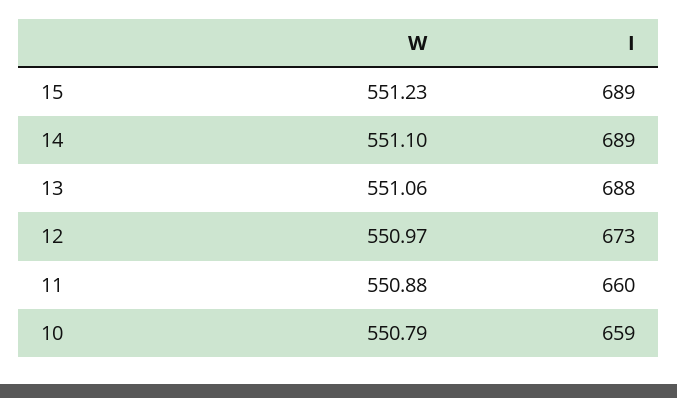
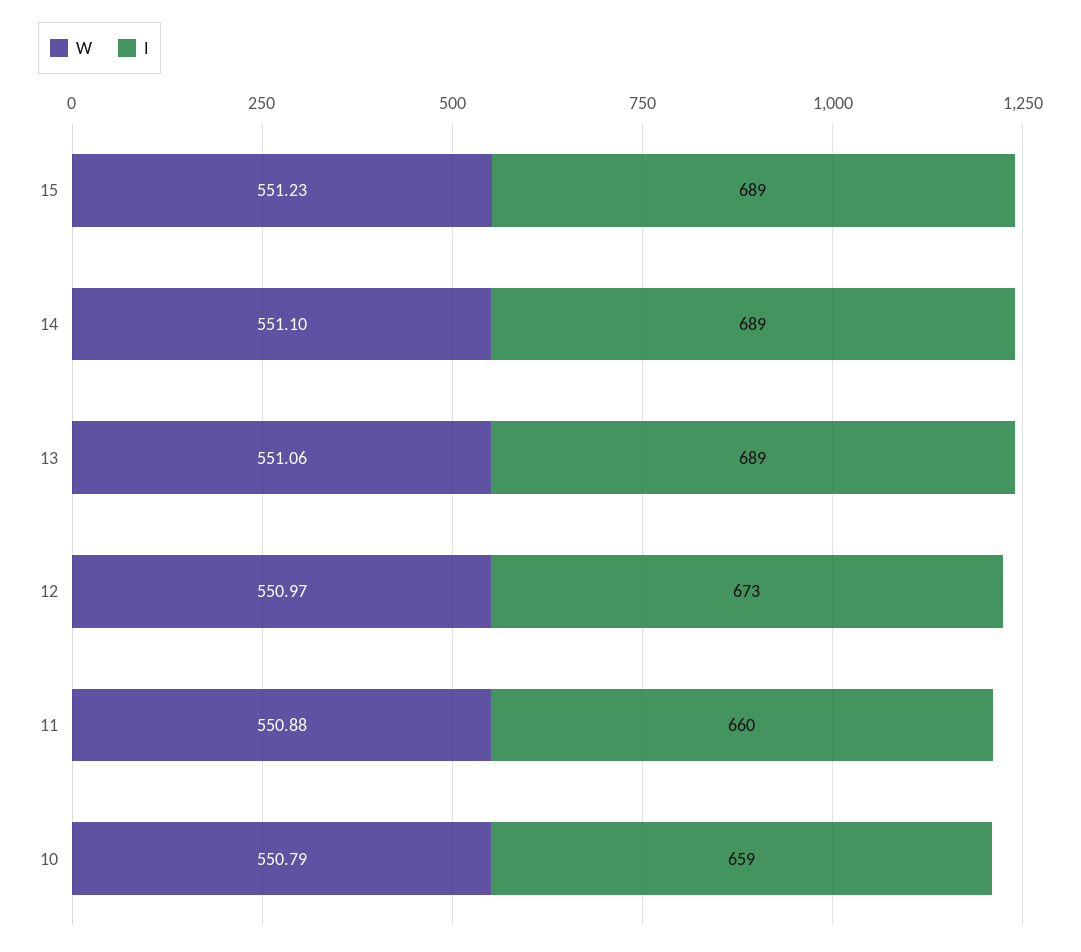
I, 13: 688 -> 689

